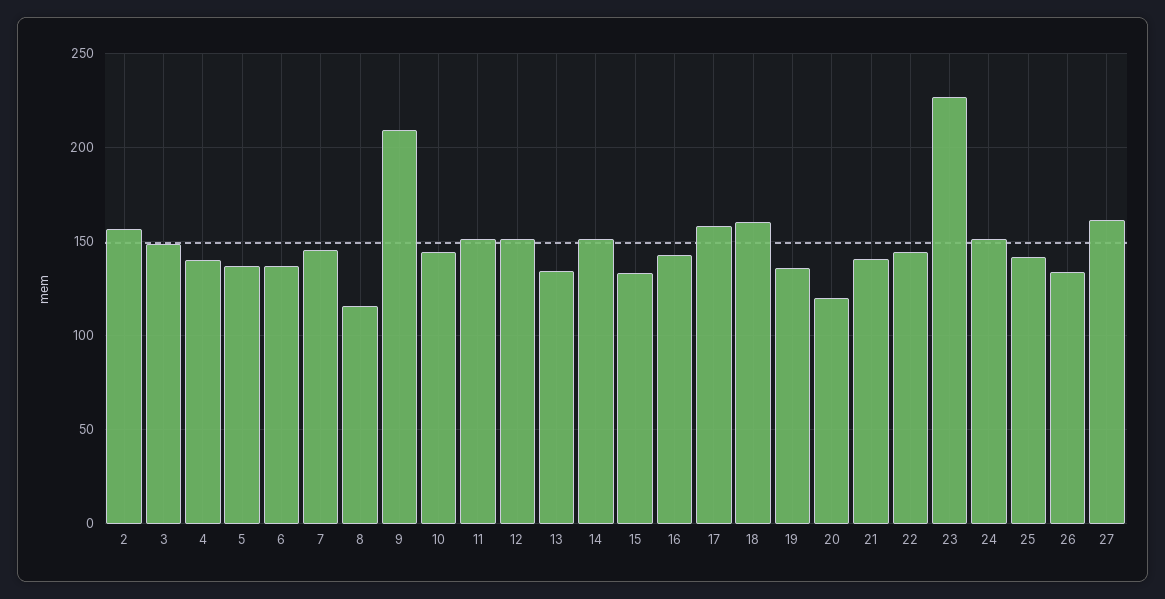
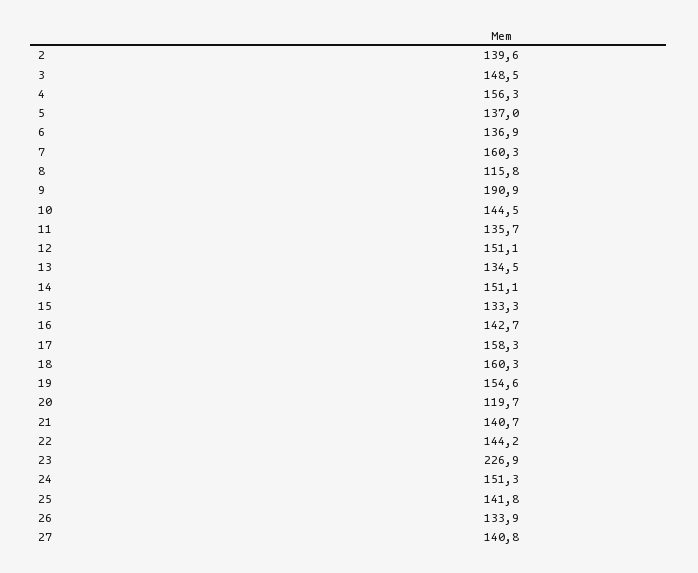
2: 155 -> 139.6
4: 140 -> 156.3
7: 145 -> 160.3
9: 210 -> 190.9
11: 150 -> 135.7
19: 135 -> 154.6
27: 160 -> 140.8

